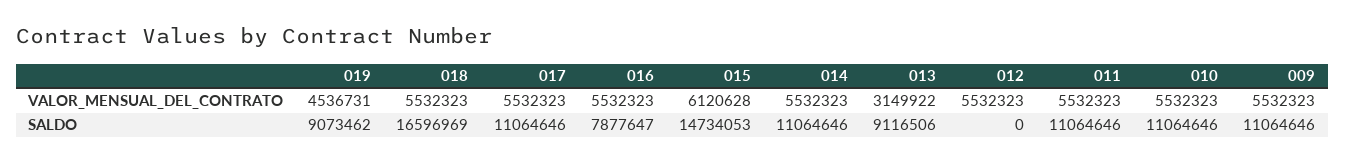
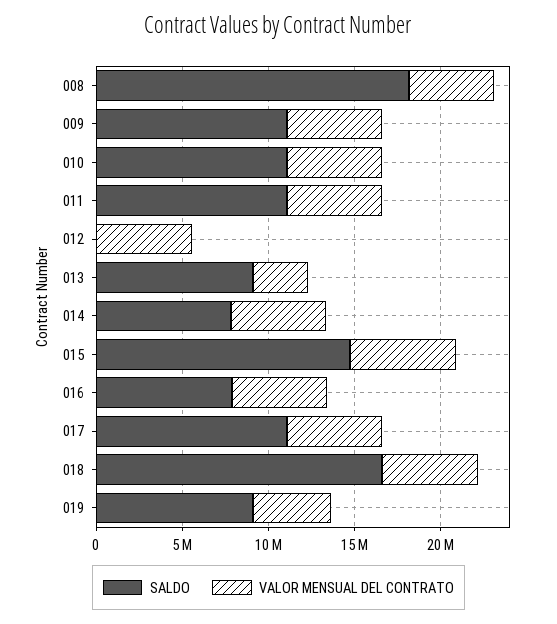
SALDO, 014: 11064646 -> 8000000
SALDO, 008: none -> 18000000
VALOR_MENSUAL_DEL_CONTRATO, 008: none -> 5000000

